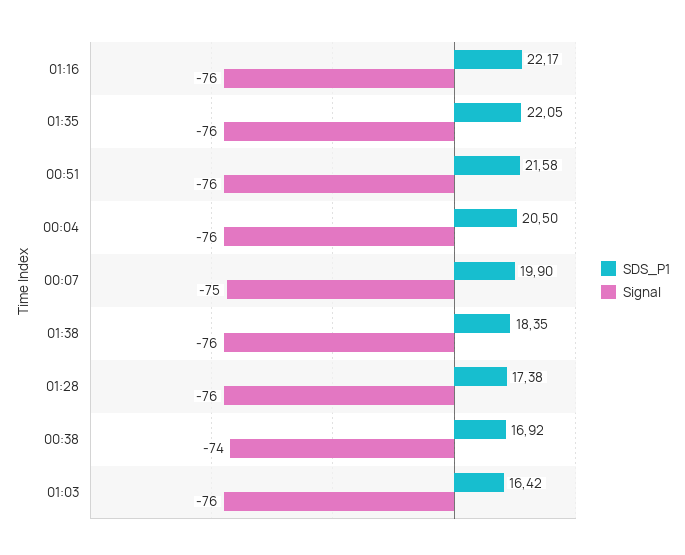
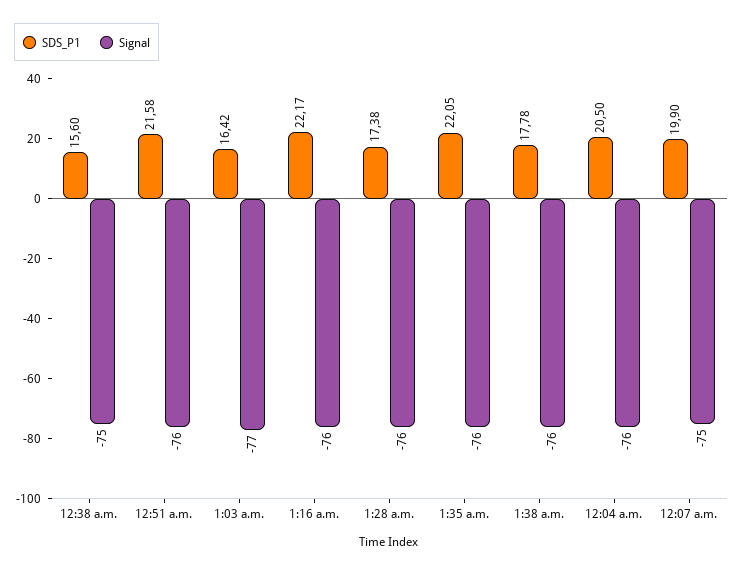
SDS_P1, 01:38: 18.35 -> 17.78
SDS_P1, 00:38: 16.92 -> 15.6
Signal, 00:38: -74 -> -75
Signal, 01:03: -76 -> -77

